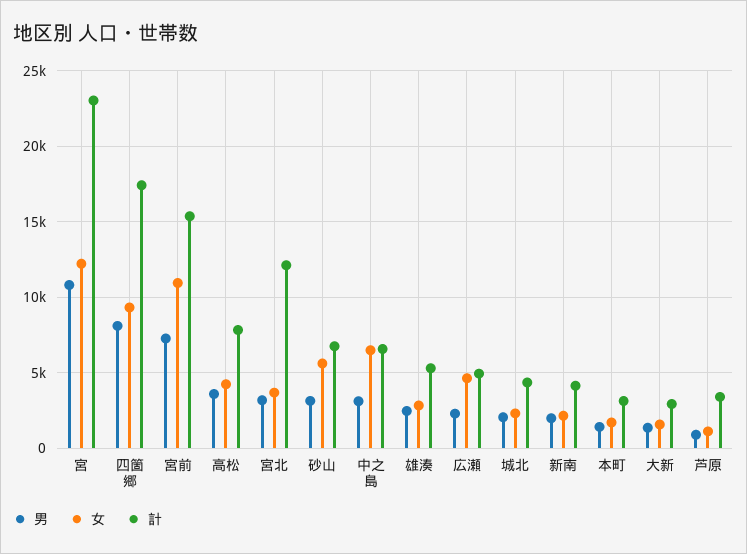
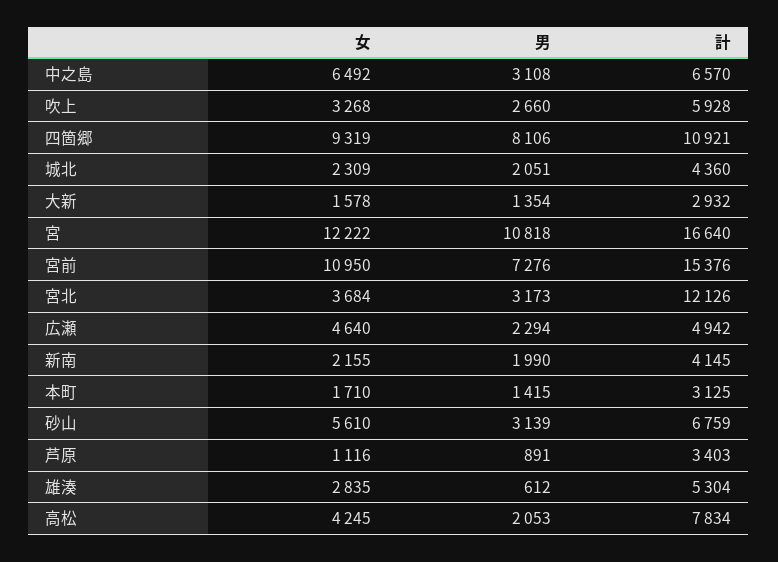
計, 宮: 23000 -> 16640
計, 四箇郷: 17500 -> 10921
男, 高松: 3500 -> 2053
男, 雄湊: 2500 -> 612
女, 吹上: none -> 3268
男, 吹上: none -> 2660
計, 吹上: none -> 5928

